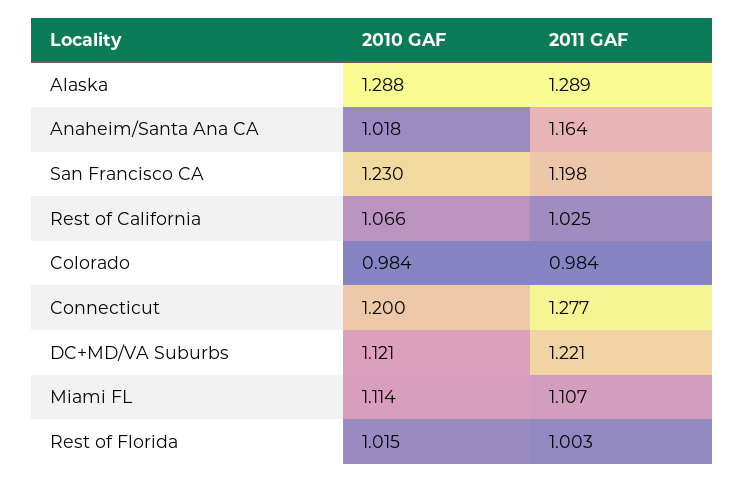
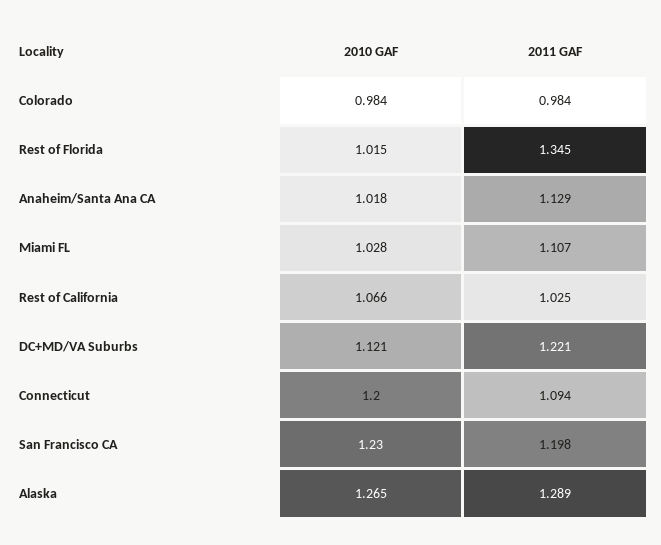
2010 GAF, Alaska: 1.288 -> 1.265
2011 GAF, Anaheim/Santa Ana CA: 1.164 -> 1.129
2011 GAF, Connecticut: 1.277 -> 1.094
2010 GAF, Miami FL: 1.114 -> 1.028
2011 GAF, Rest of Florida: 1.003 -> 1.345

